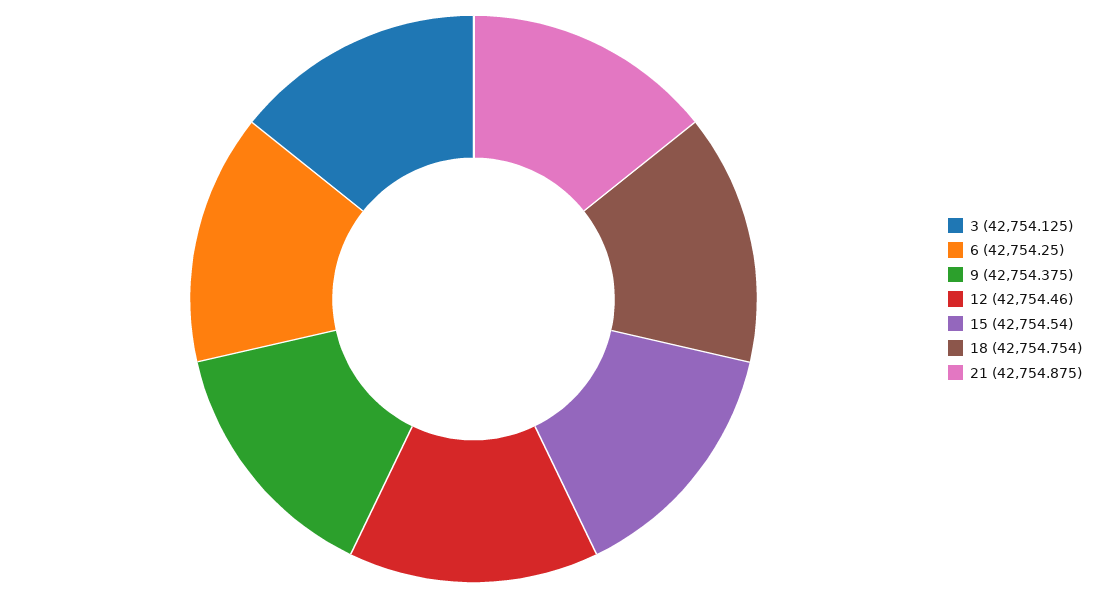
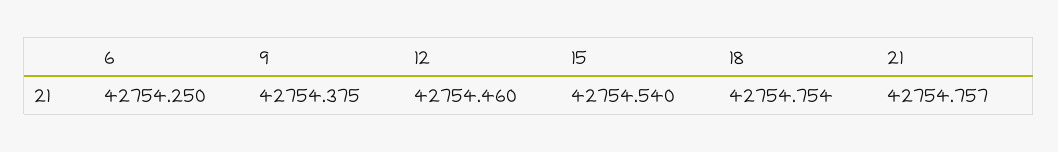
3: 42754.125 -> none
21: 42754.875 -> 42754.757

